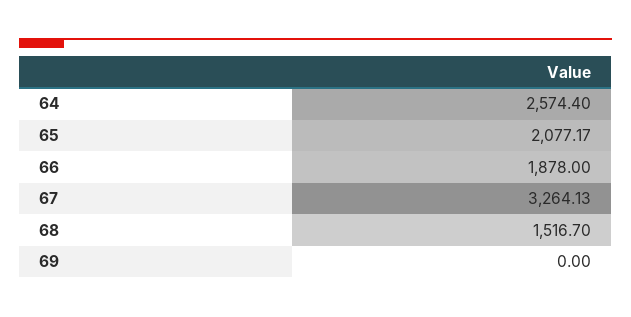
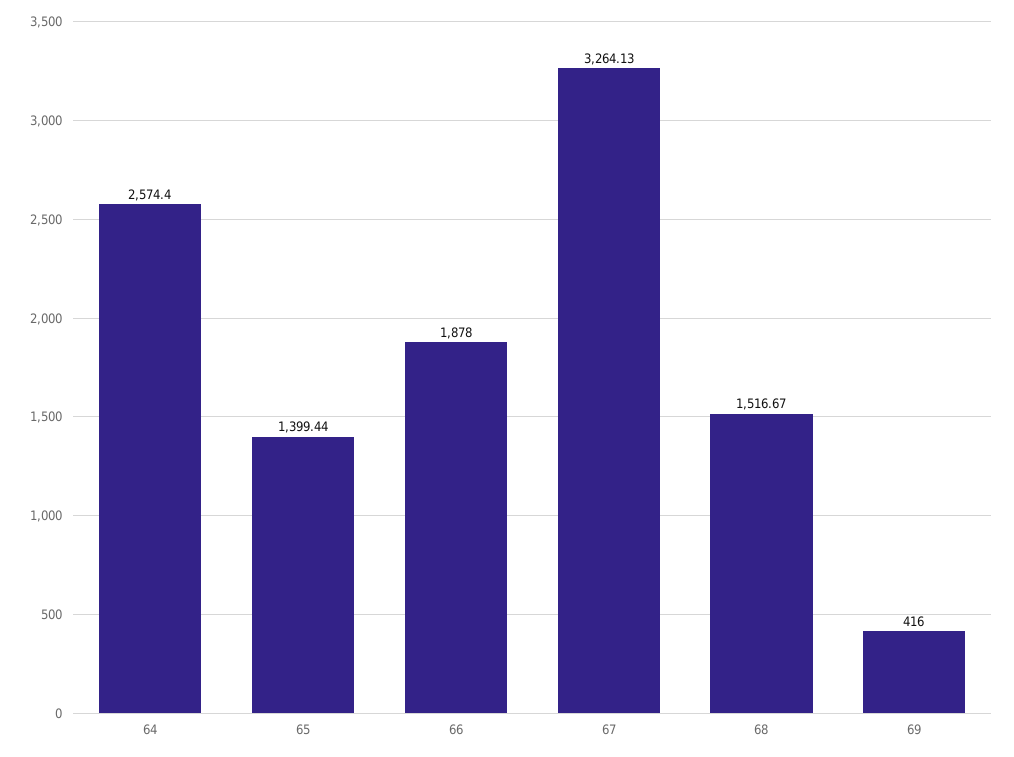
65: 2077.17 -> 1399.44
68: 1516.7 -> 1516.67
69: 0 -> 416

